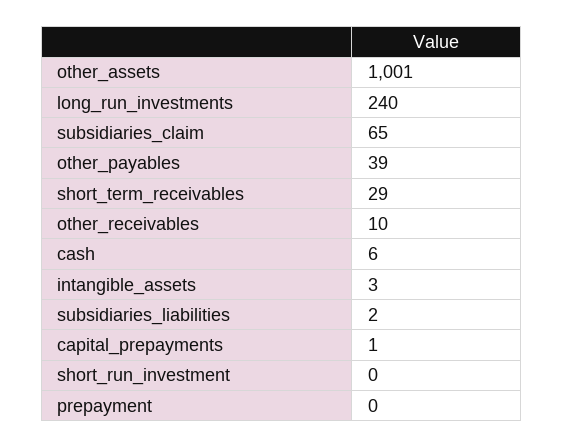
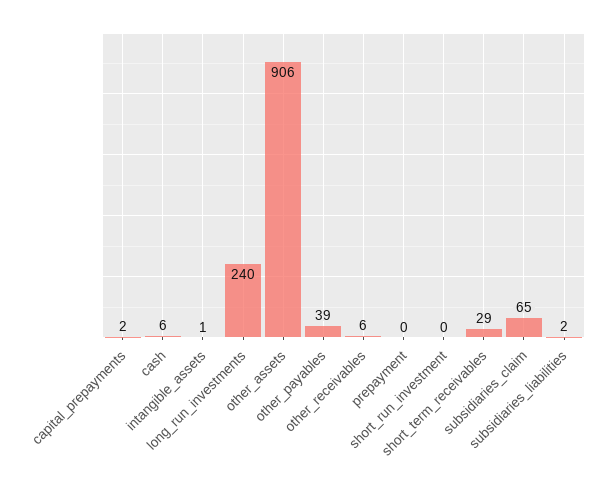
other_assets: 1001 -> 906
other_receivables: 10 -> 6
intangible_assets: 3 -> 1
capital_prepayments: 1 -> 2

